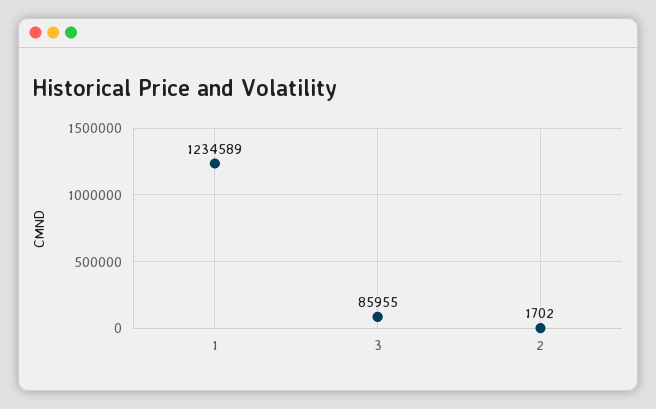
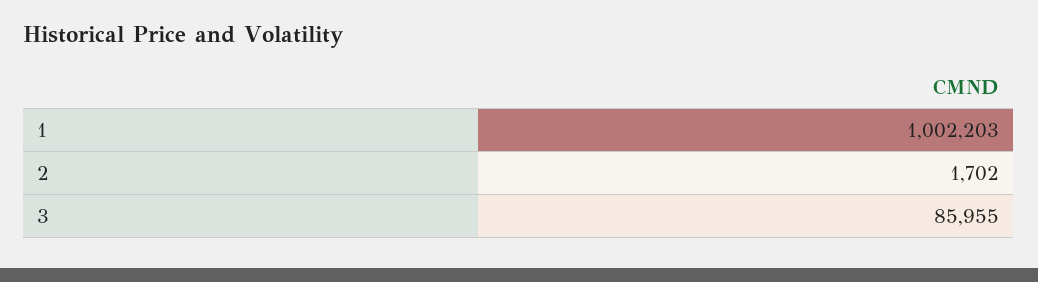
1: 1234589 -> 1002203

